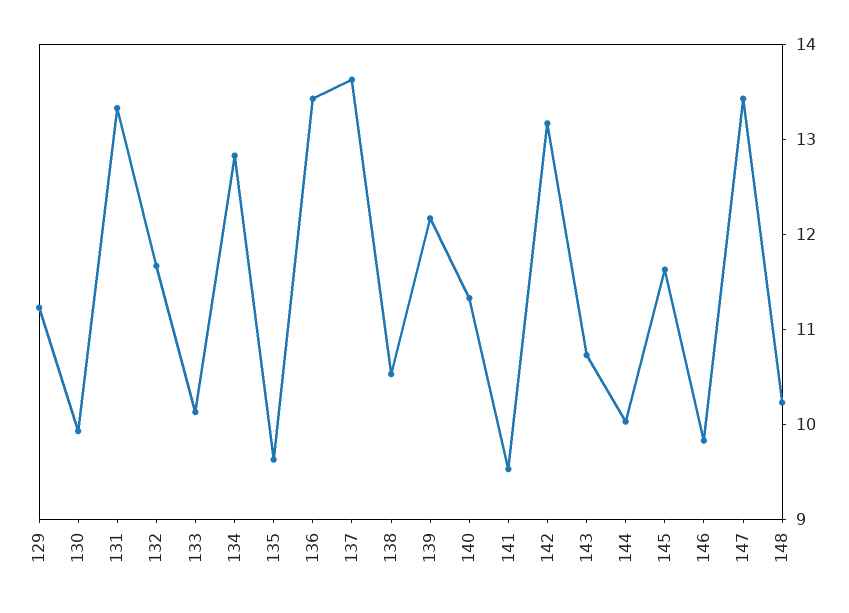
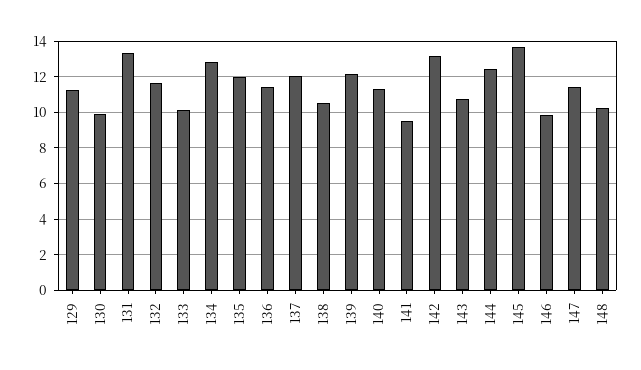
135: 9.6 -> 12
136: 13.4 -> 11.5
137: 13.6 -> 12
144: 10 -> 12.5
145: 11.6 -> 13.5
147: 13.4 -> 11.5

